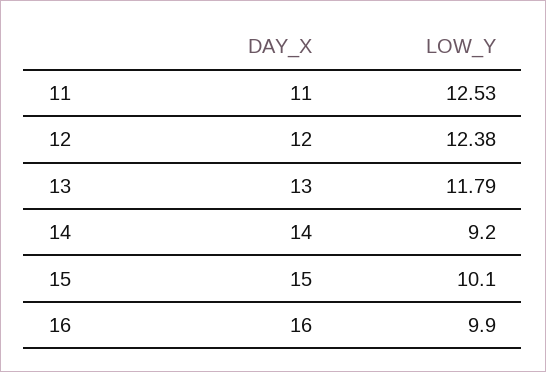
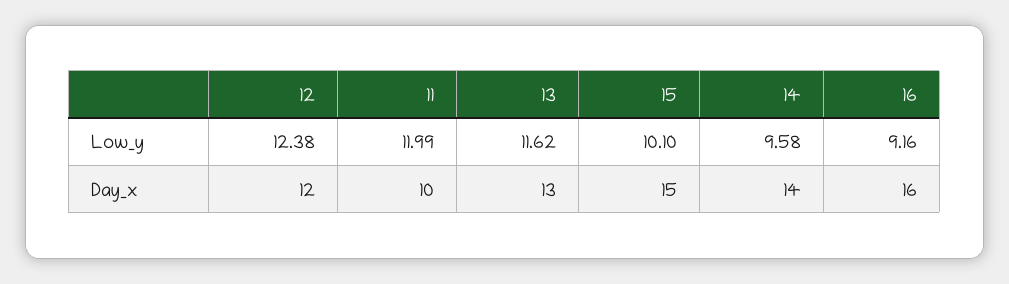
DAY_X, 11: 11 -> 10
LOW_Y, 11: 12.53 -> 11.99
LOW_Y, 13: 11.79 -> 11.62
LOW_Y, 14: 9.2 -> 9.58
LOW_Y, 16: 9.9 -> 9.16

